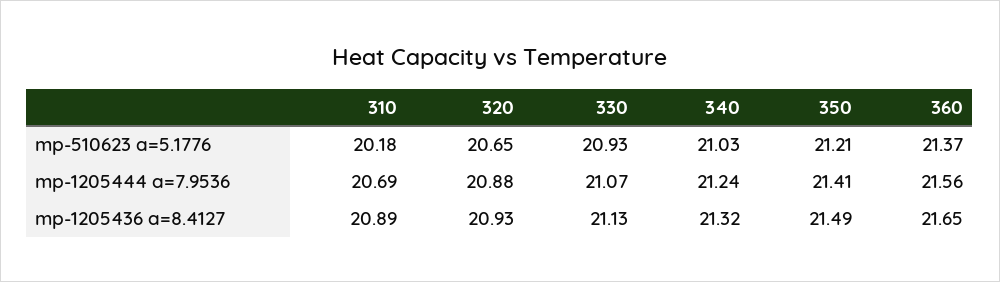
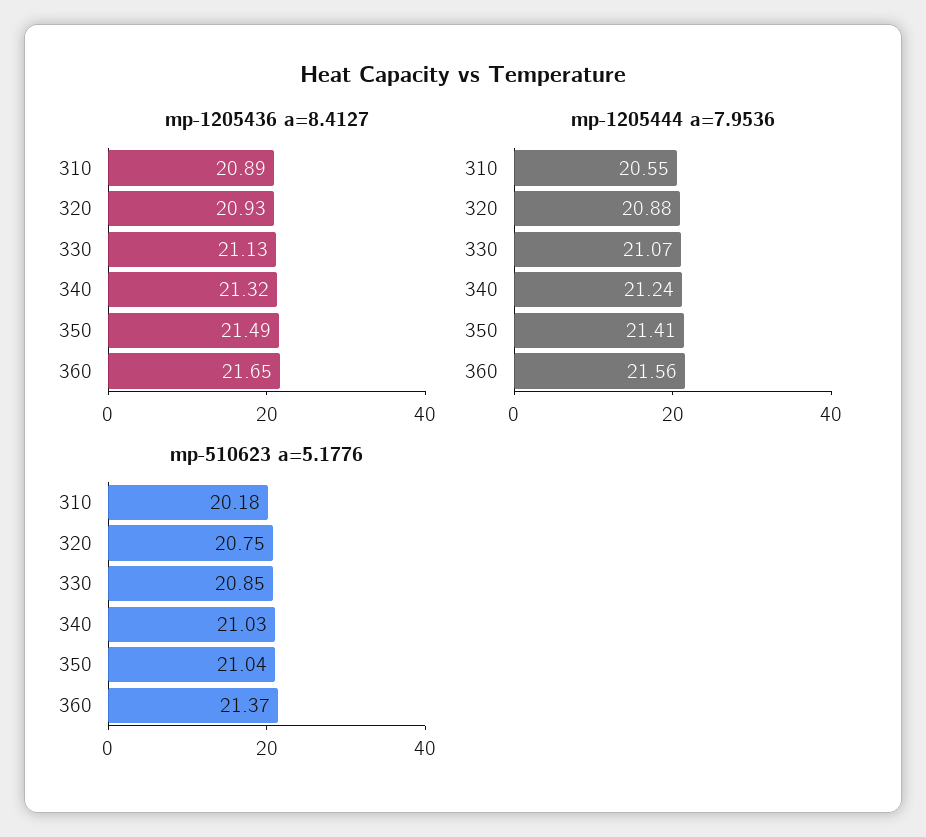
mp-510623 a=5.1776, 320: 20.65 -> 20.75
mp-510623 a=5.1776, 330: 20.93 -> 20.85
mp-510623 a=5.1776, 350: 21.21 -> 21.04
mp-1205444 a=7.9536, 310: 20.69 -> 20.55

